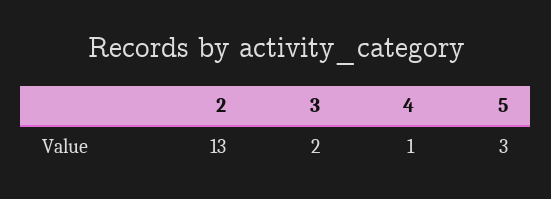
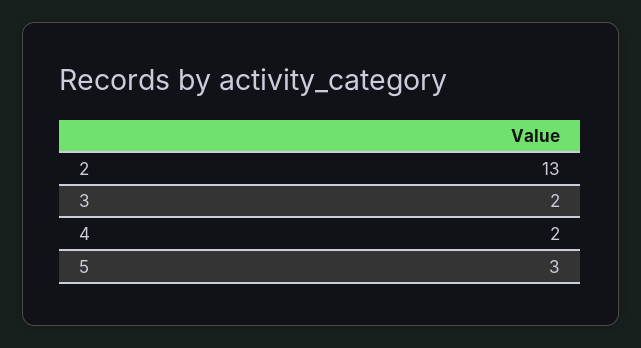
4: 1 -> 2

